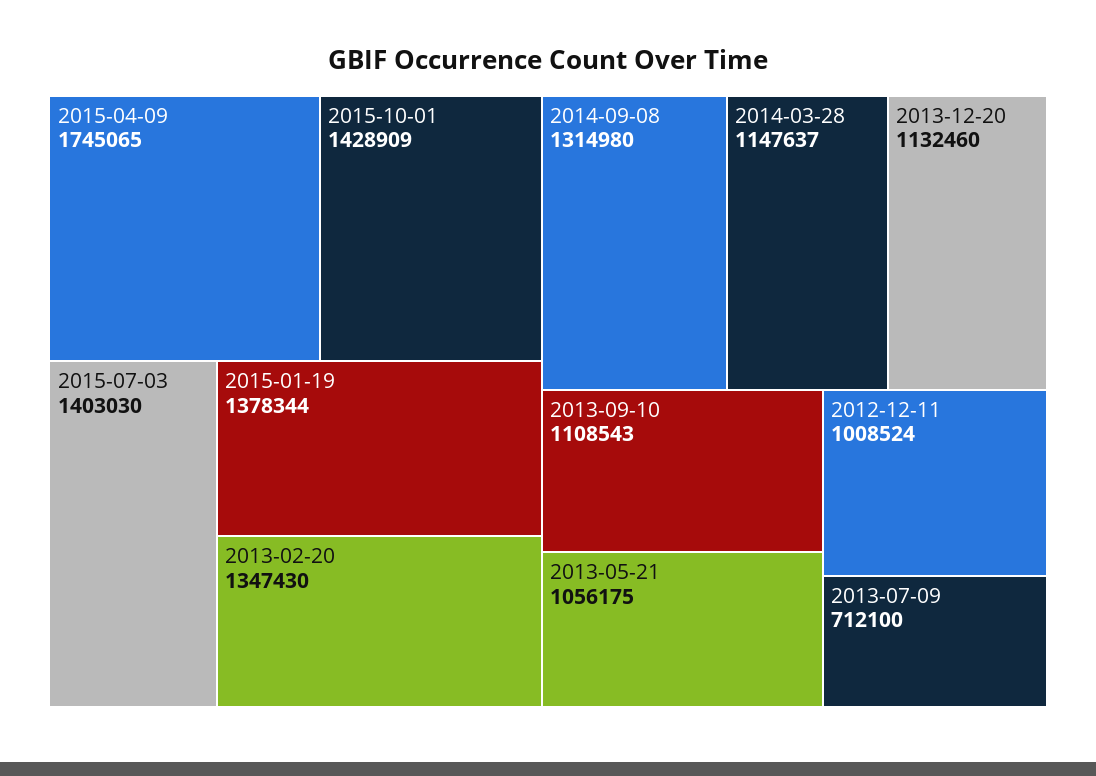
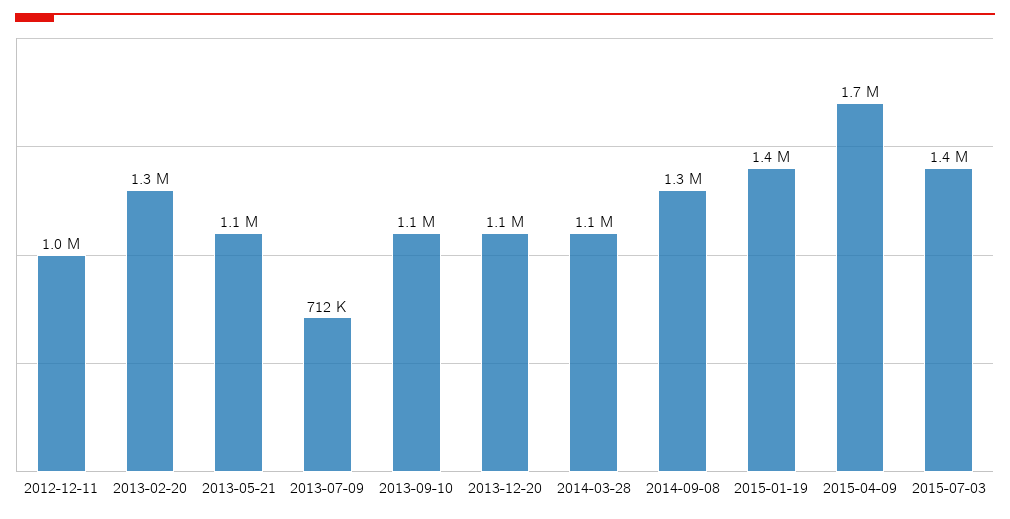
2015-10-01: 1428909 -> none

